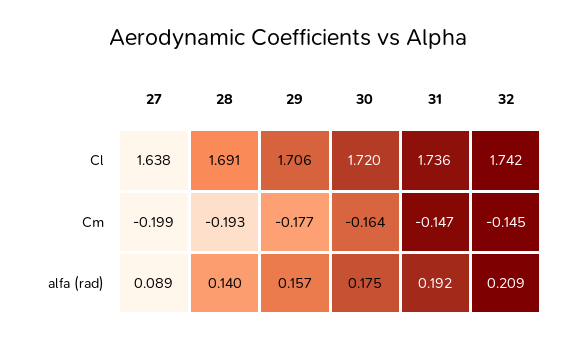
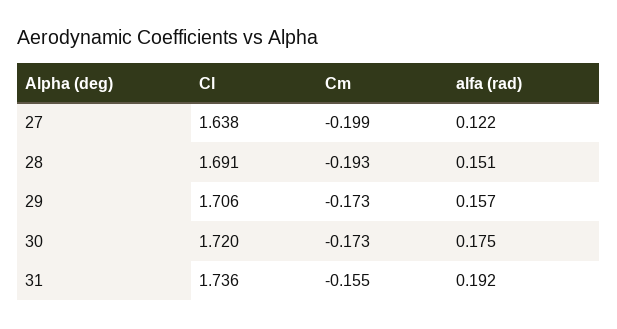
32, Cl: 1.742 -> none
29, Cm: -0.177 -> -0.173
30, Cm: -0.164 -> -0.173
31, Cm: -0.147 -> -0.155
32, Cm: -0.145 -> none
27, alfa (rad): 0.089 -> 0.122
28, alfa (rad): 0.14 -> 0.151
32, alfa (rad): 0.209 -> none

